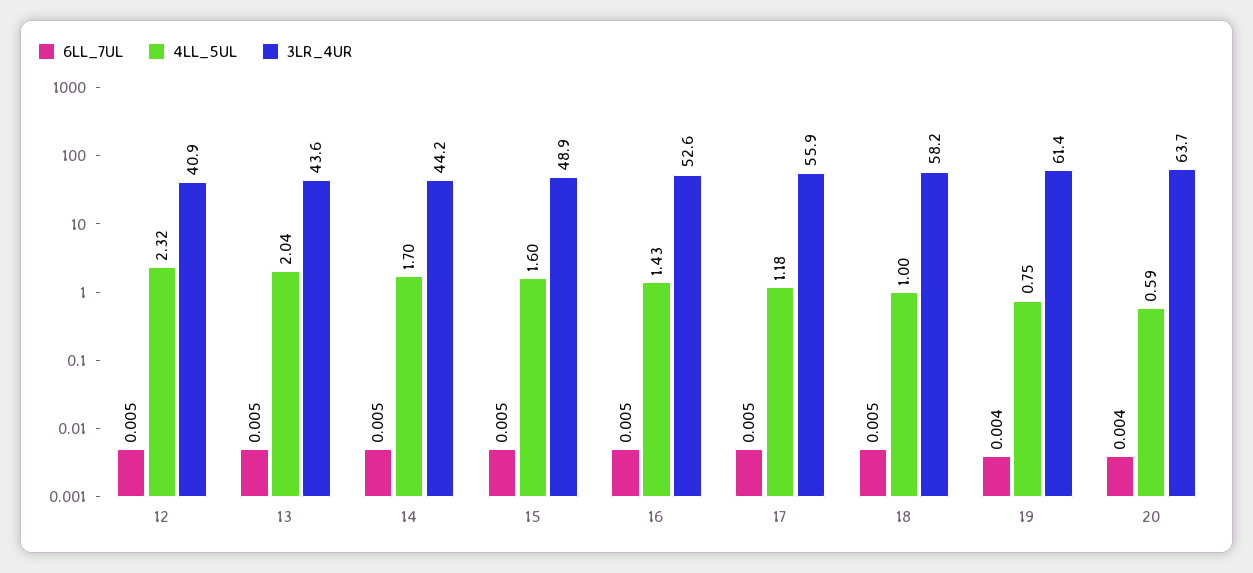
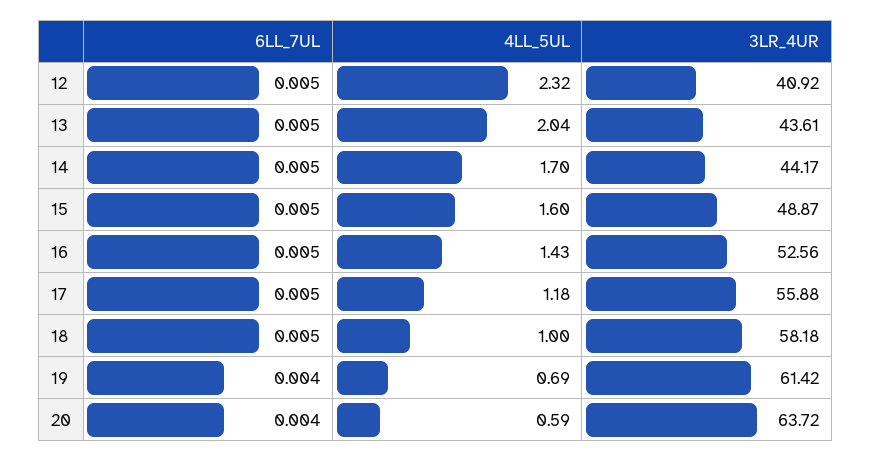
4LL_5UL, 19: 0.75 -> 0.69

